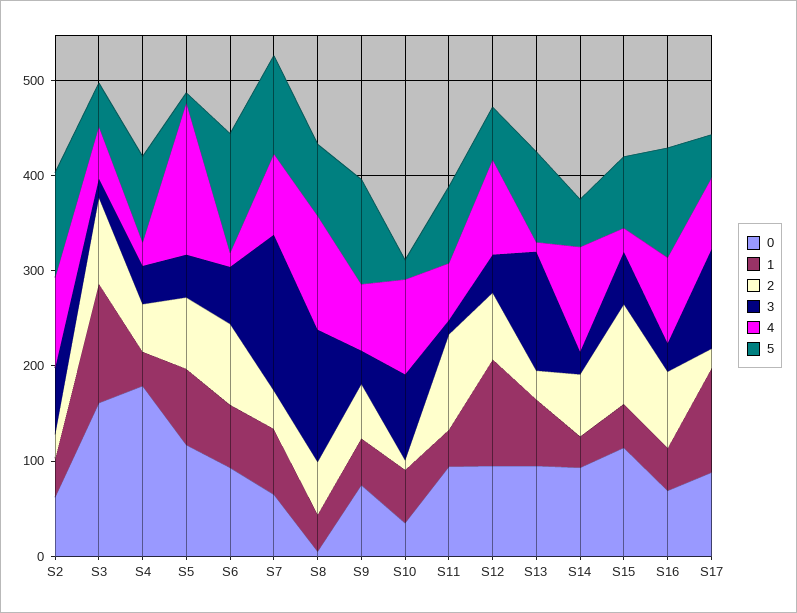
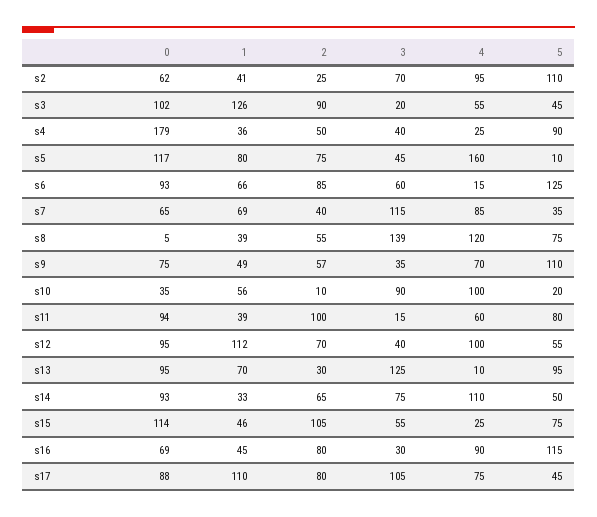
0, S3: 160 -> 102
3, S7: 160 -> 115
5, S7: 100 -> 35
3, S14: 20 -> 75
2, S17: 20 -> 80

